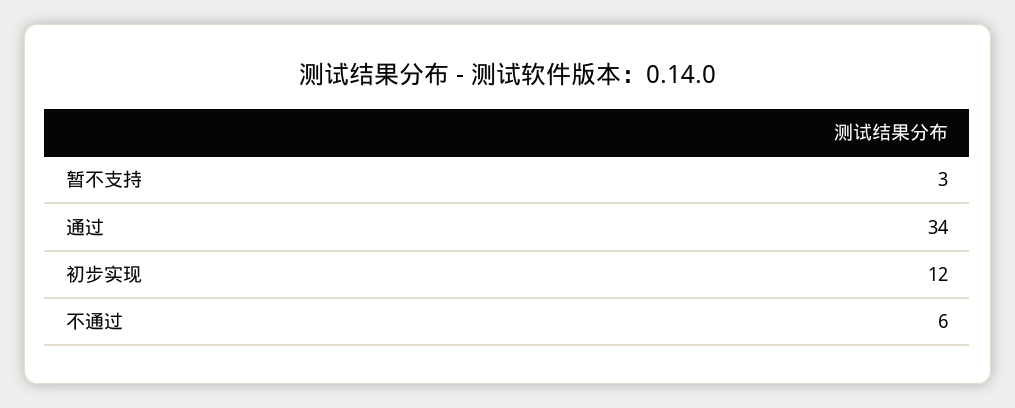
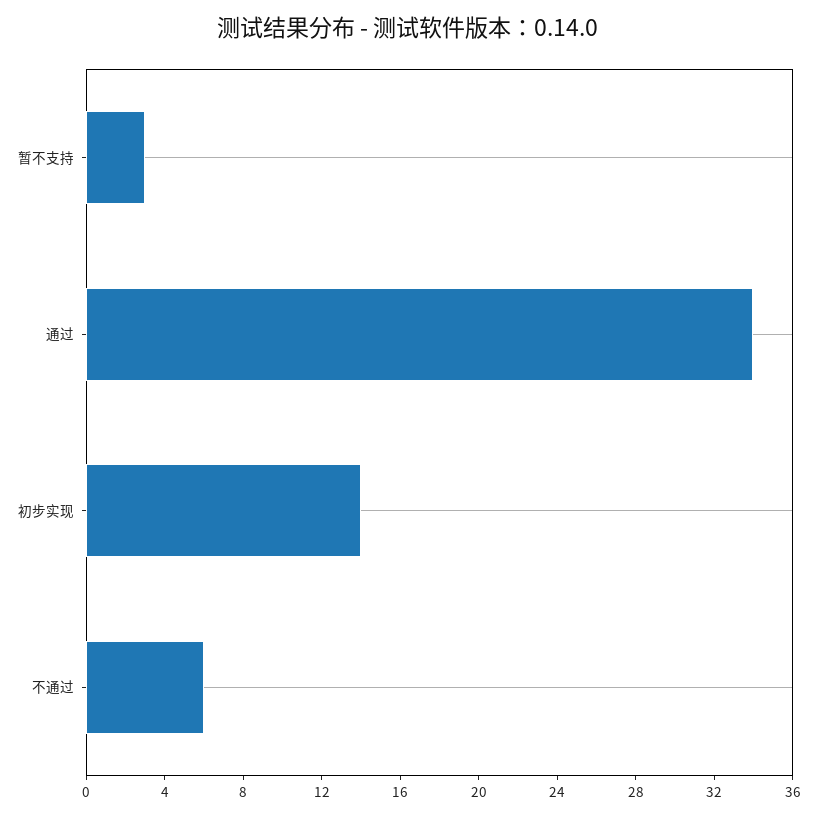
初步实现: 12 -> 14

